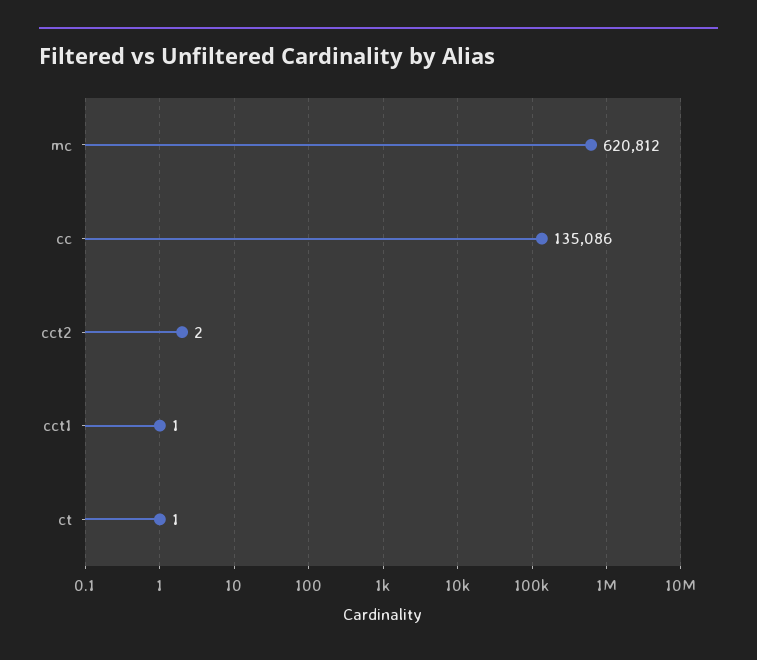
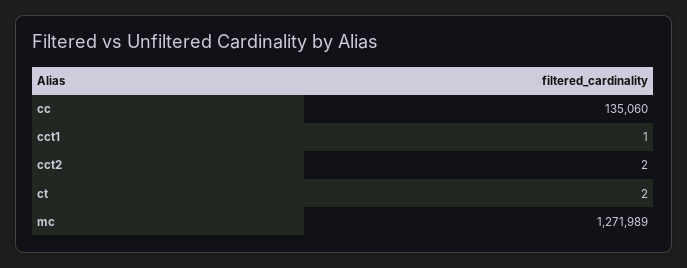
mc: 620812 -> 1271989
cc: 135086 -> 135060
ct: 1 -> 2

